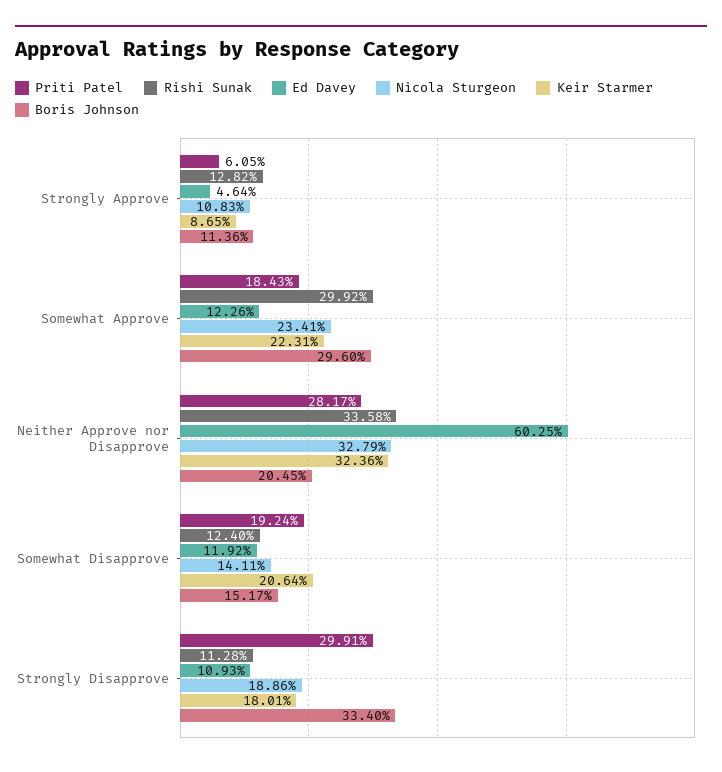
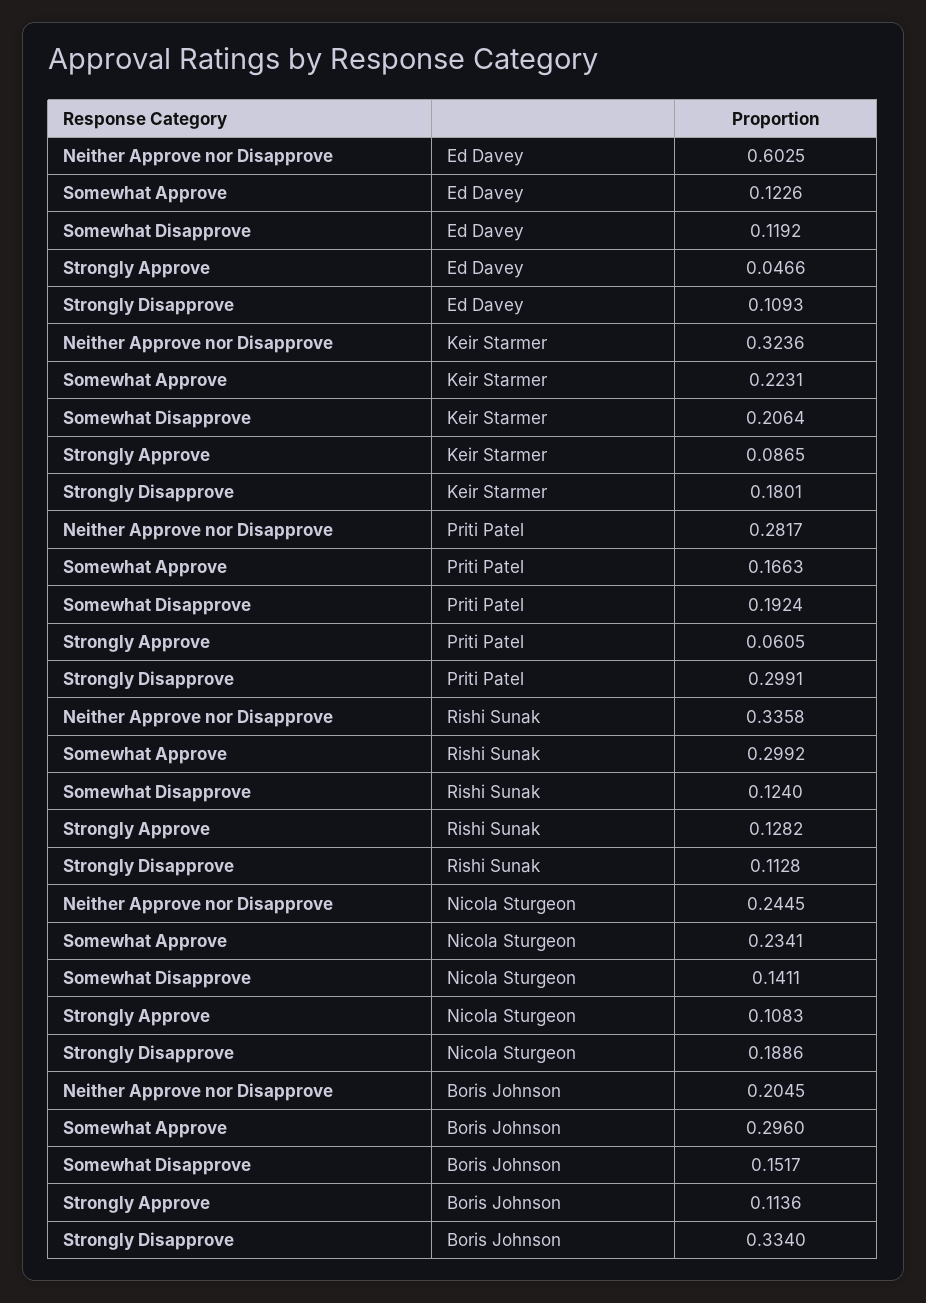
Ed Davey, Strongly Approve: 0.0464 -> 0.0466
Priti Patel, Somewhat Approve: 0.1843 -> 0.1663
Nicola Sturgeon, Neither Approve nor Disapprove: 0.3279 -> 0.2445

